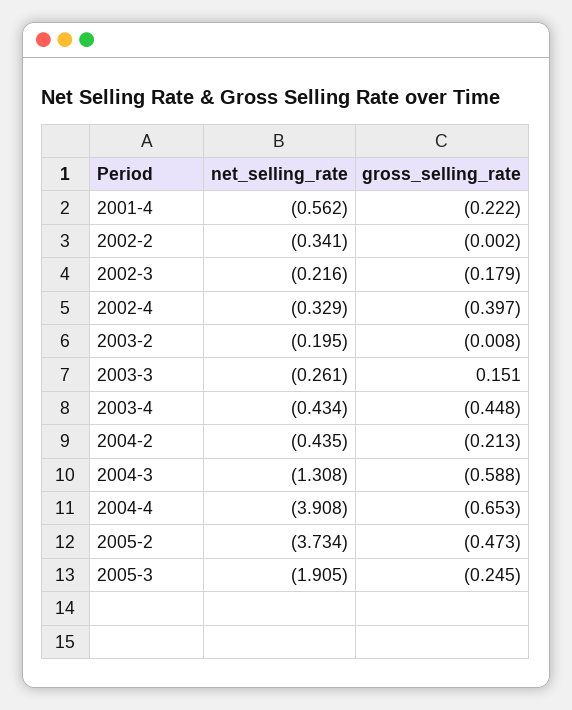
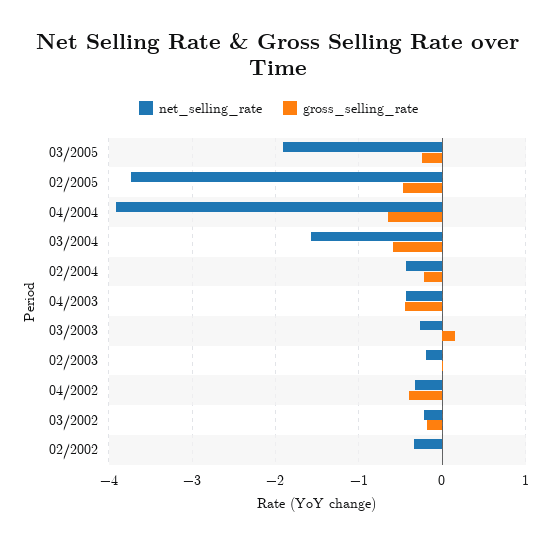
net_selling_rate, 2001-4: -0.562 -> none
gross_selling_rate, 2001-4: -0.222 -> none
net_selling_rate, 2004-3: -1.308 -> -1.6

